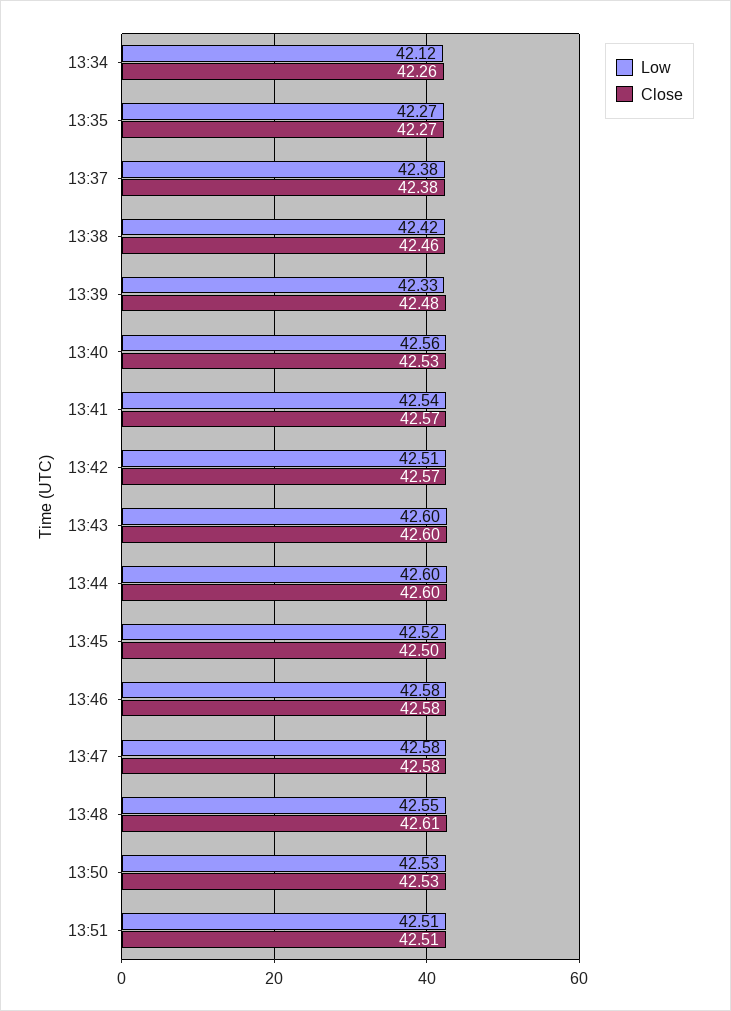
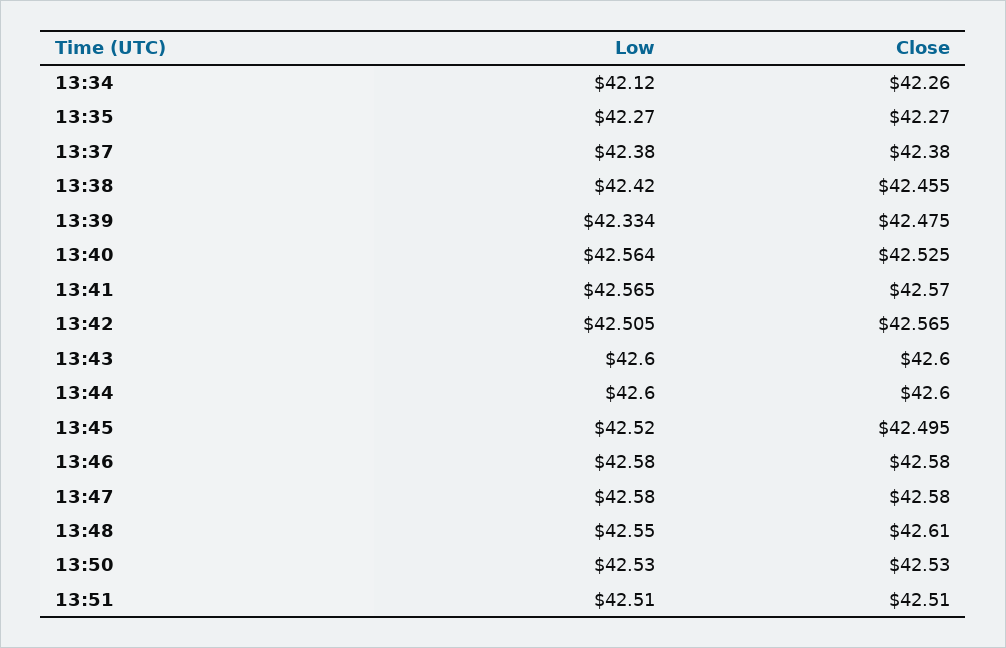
Low, 13:41: 42.54 -> 42.565

